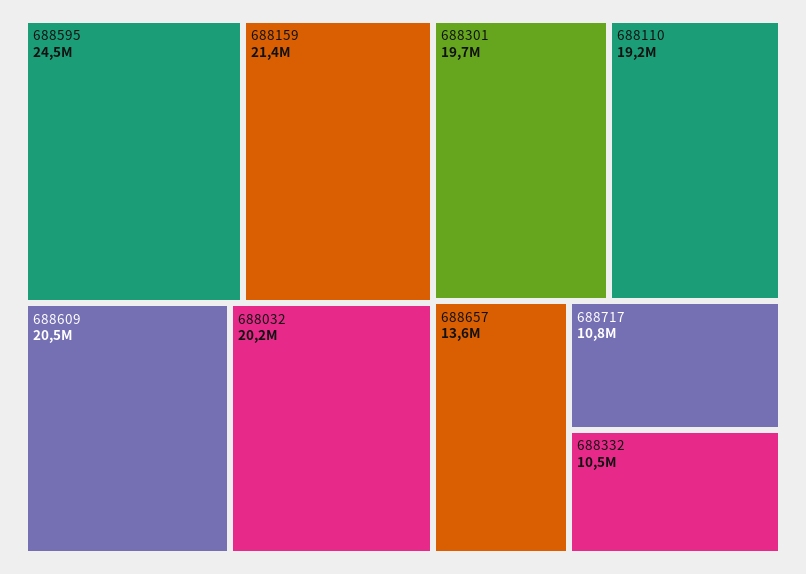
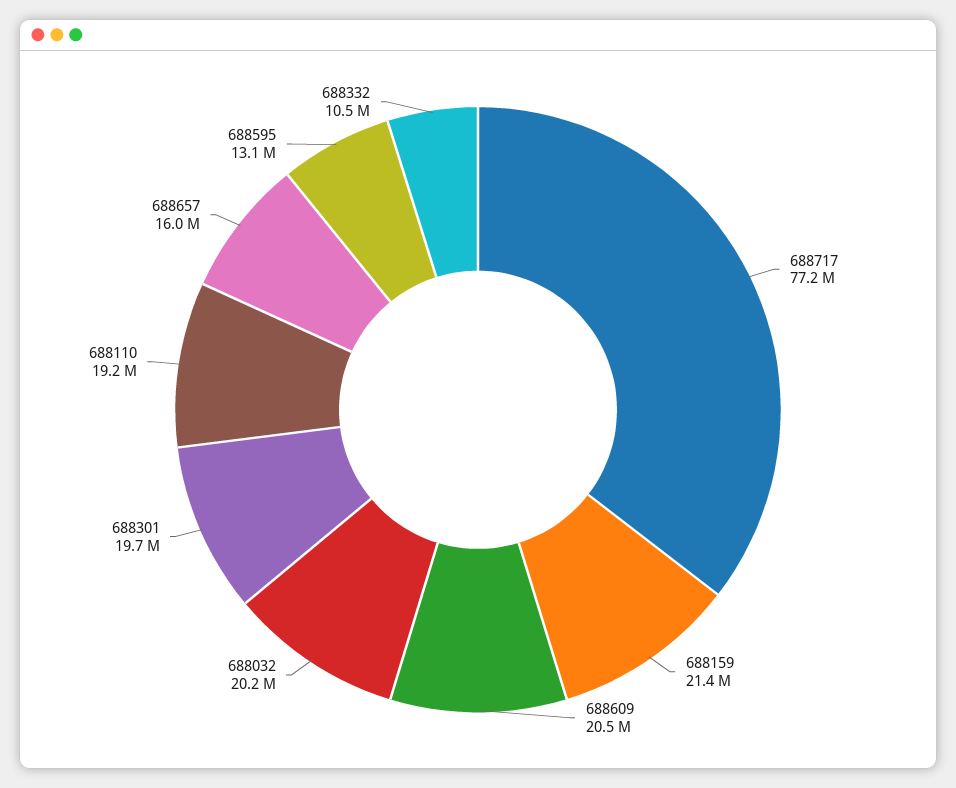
688595: 24500000 -> 13100000
688657: 13600000 -> 16000000
688717: 10800000 -> 77200000

